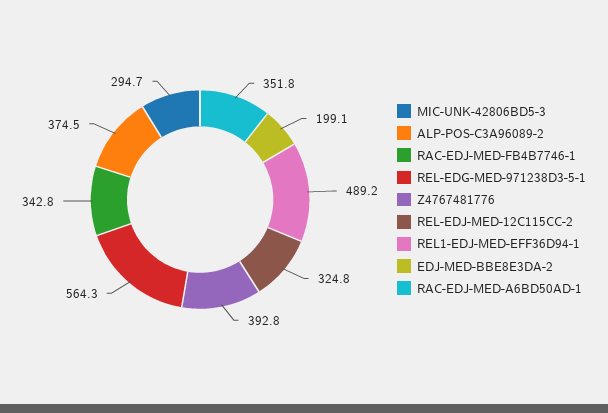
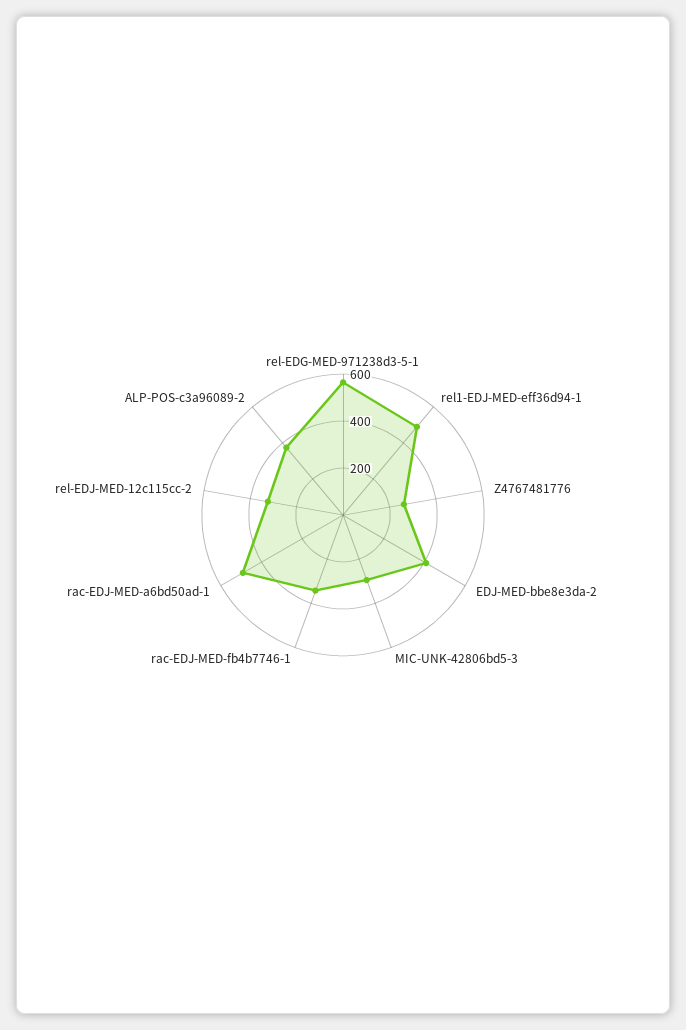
Z4767481776: 392.8 -> 250
EDJ-MED-BBE8E3DA-2: 199.1 -> 400
RAC-EDJ-MED-A6BD50AD-1: 351.8 -> 500

